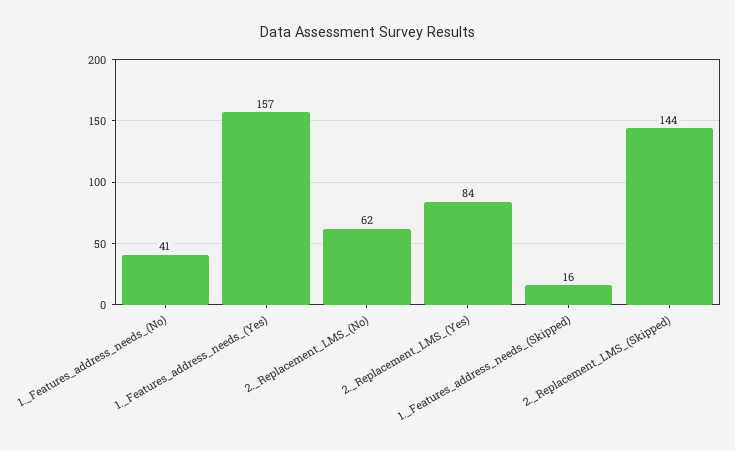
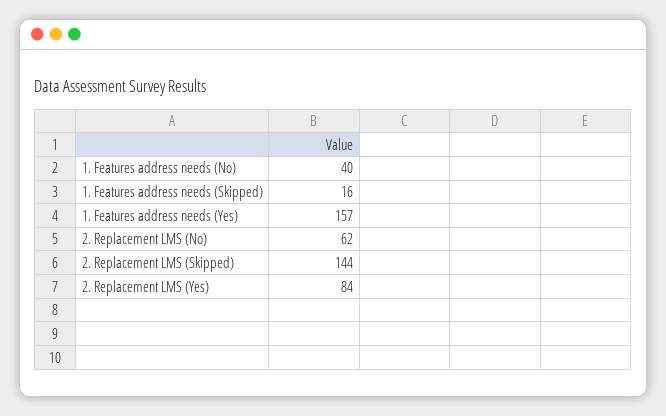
1._Features_address_needs_(No): 41 -> 40

